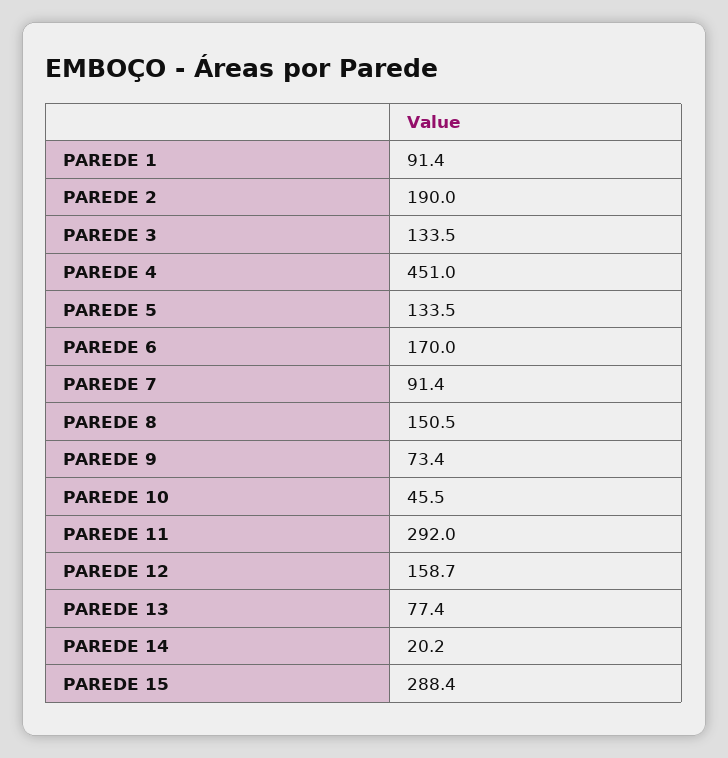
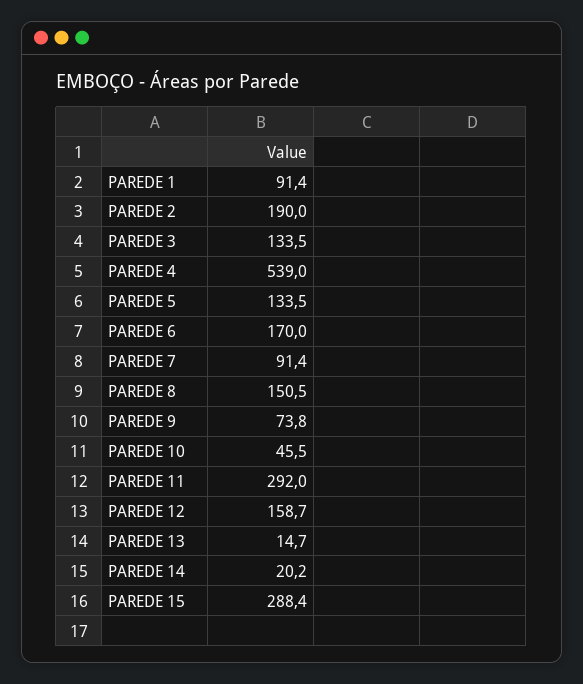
PAREDE 4: 451 -> 539
PAREDE 9: 73.4 -> 73.8
PAREDE 13: 77.4 -> 14.7

